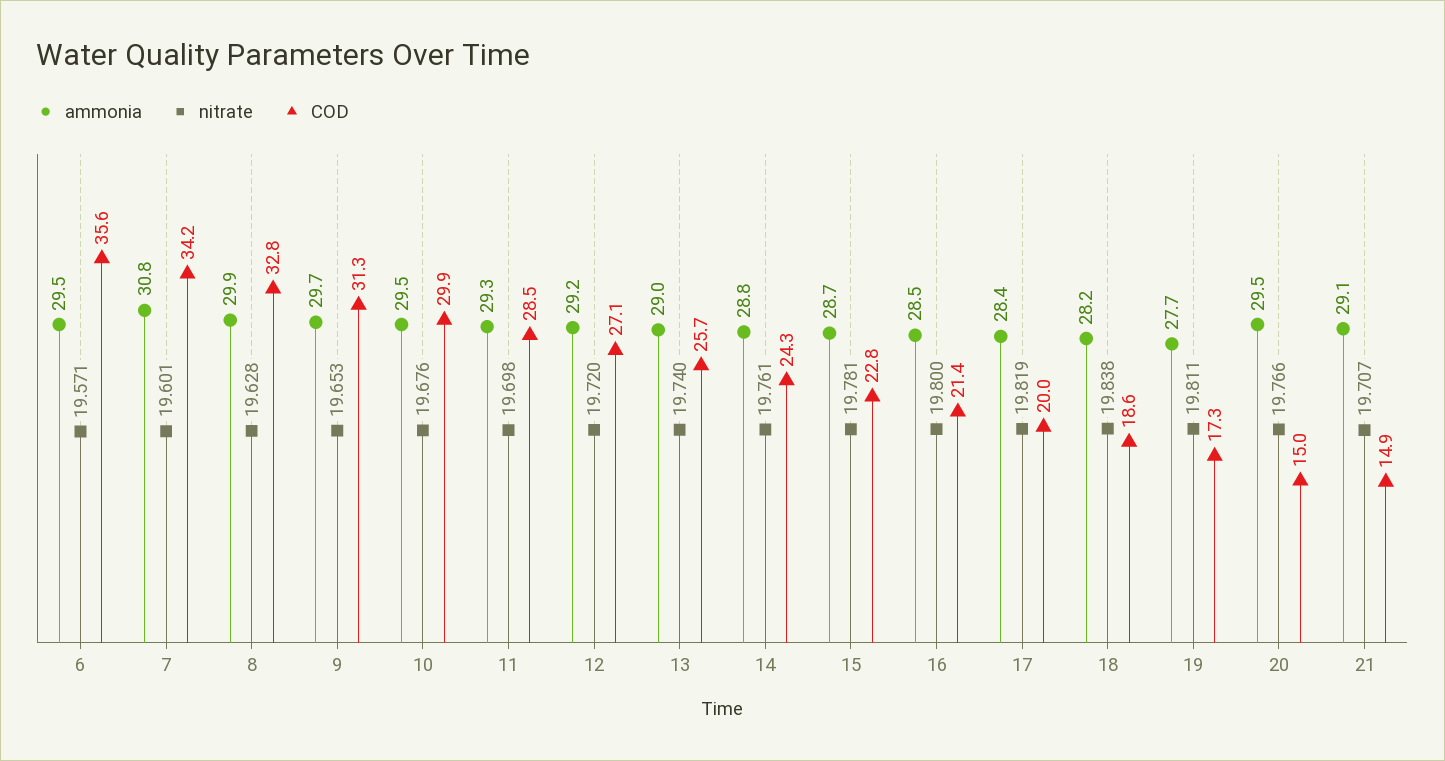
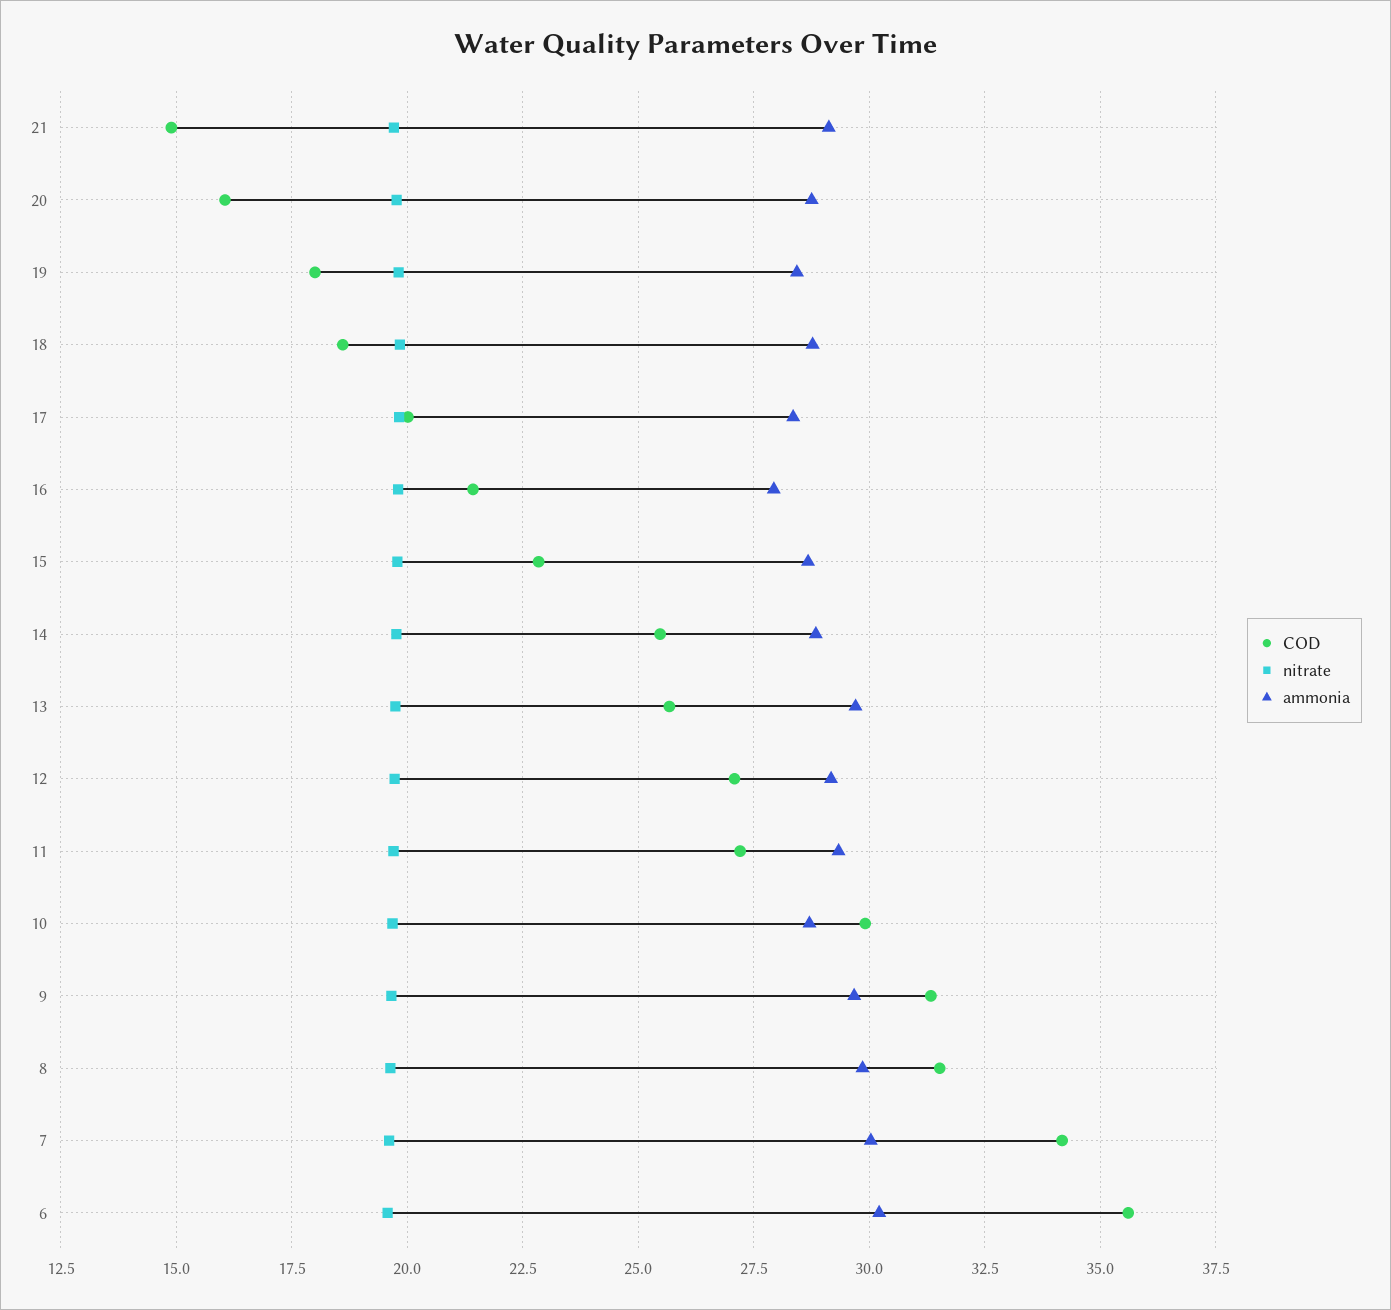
ammonia, 6: 29.5 -> 30.25
ammonia, 7: 30.8 -> 30
COD, 8: 32.8 -> 31.5
ammonia, 10: 29.5 -> 28.75
COD, 11: 28.5 -> 27.25
ammonia, 13: 29 -> 29.75
COD, 14: 24.3 -> 25.5
ammonia, 16: 28.5 -> 28
ammonia, 18: 28.2 -> 28.75
ammonia, 19: 27.7 -> 28.5
COD, 19: 17.3 -> 18
ammonia, 20: 29.5 -> 28.75
COD, 20: 15 -> 16

